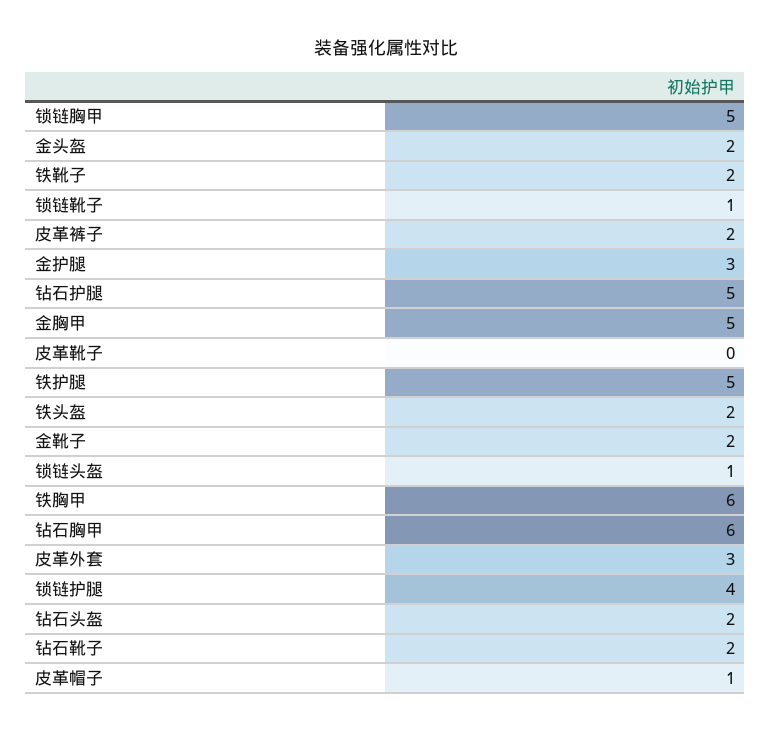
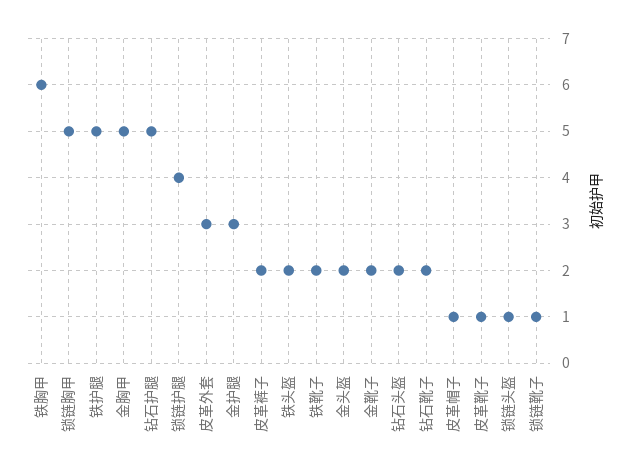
皮革靴子: 0 -> 1
钻石胸甲: 6 -> none

